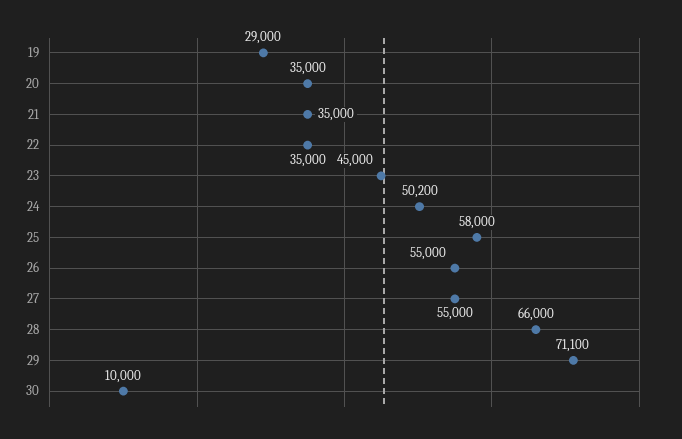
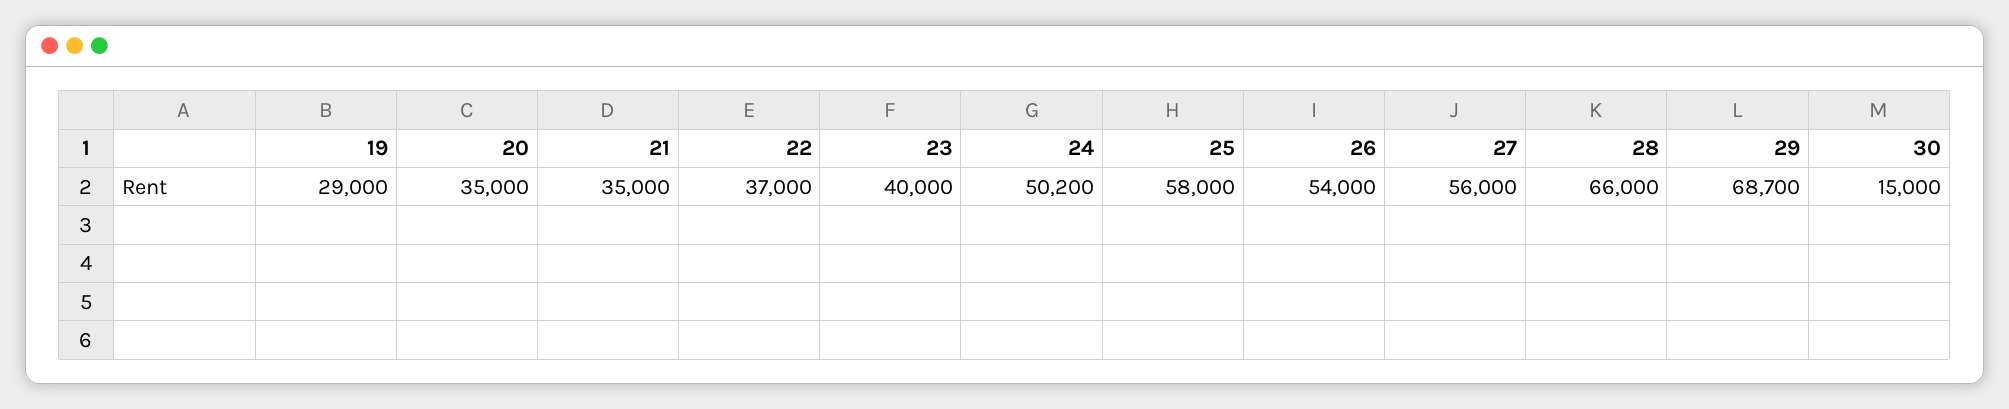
22: 35000 -> 37000
23: 45000 -> 40000
26: 55000 -> 54000
27: 55000 -> 56000
29: 71100 -> 68700
30: 10000 -> 15000

